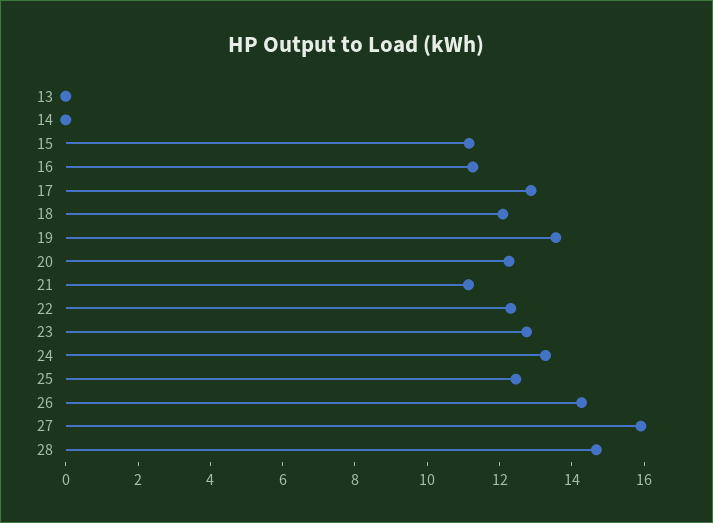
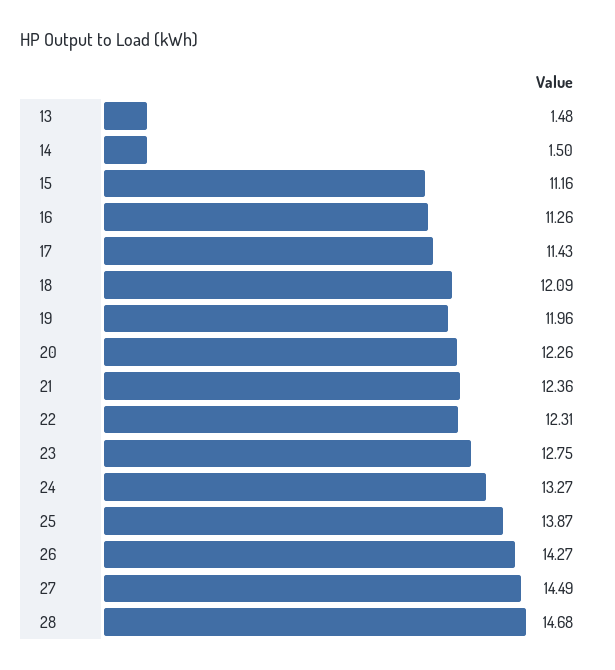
13: 0 -> 1.48
14: 0 -> 1.5
17: 13 -> 11.43
19: 13.5 -> 11.96
21: 11 -> 12.36
25: 12.5 -> 13.87
27: 16 -> 14.49

